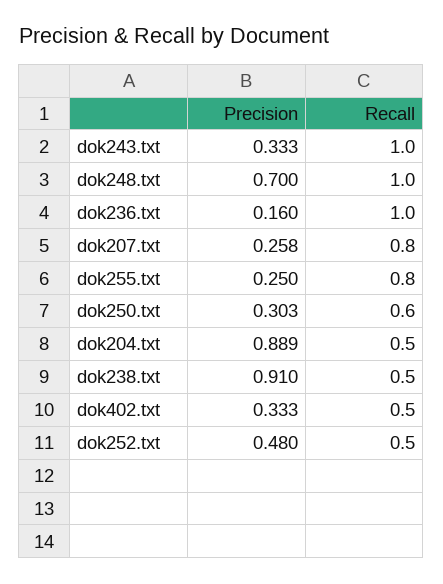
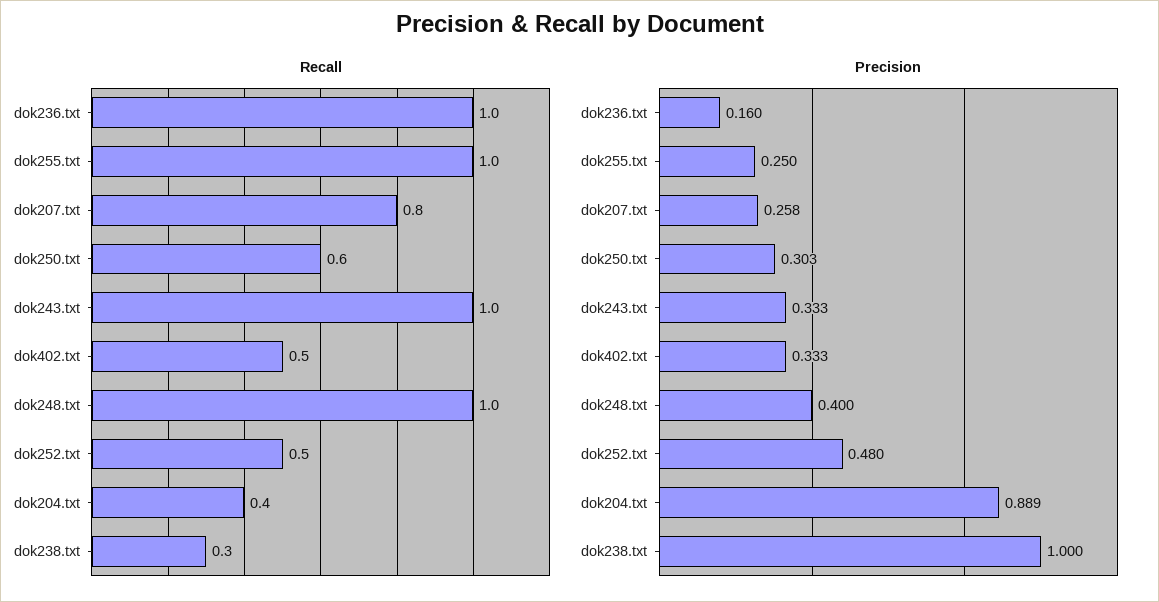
Precision, dok248.txt: 0.7 -> 0.4
Recall, dok255.txt: 0.8 -> 1
Recall, dok204.txt: 0.5 -> 0.4
Precision, dok238.txt: 0.91 -> 1
Recall, dok238.txt: 0.5 -> 0.3

